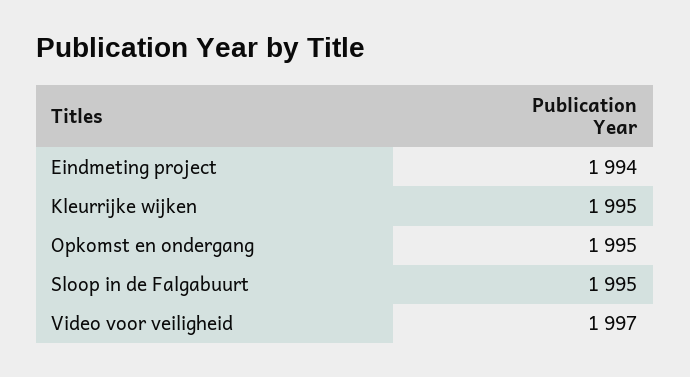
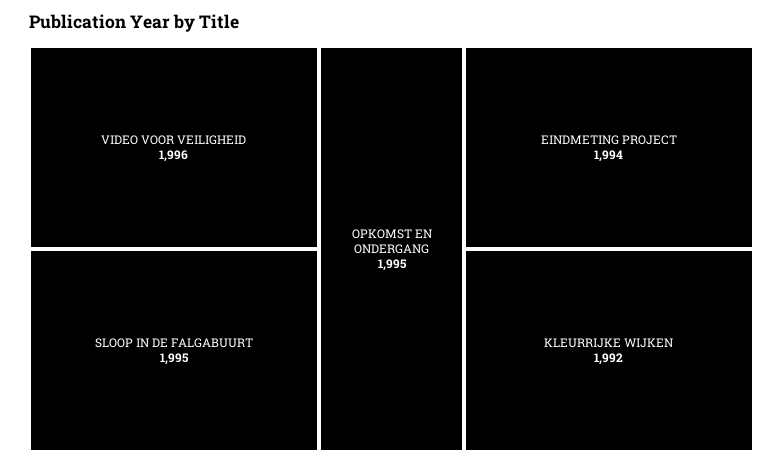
Kleurrijke wijken: 1995 -> 1992
Video voor veiligheid: 1997 -> 1996

